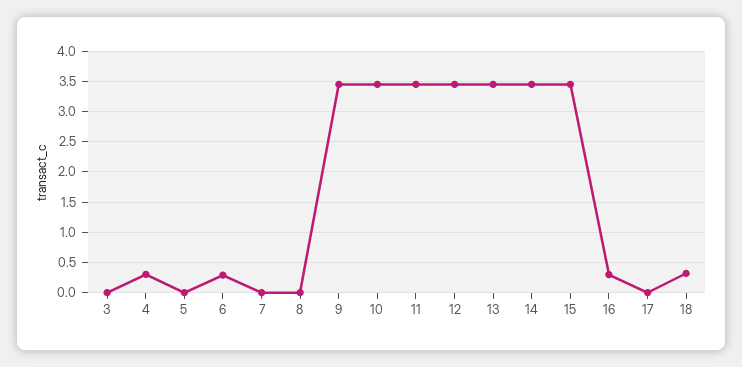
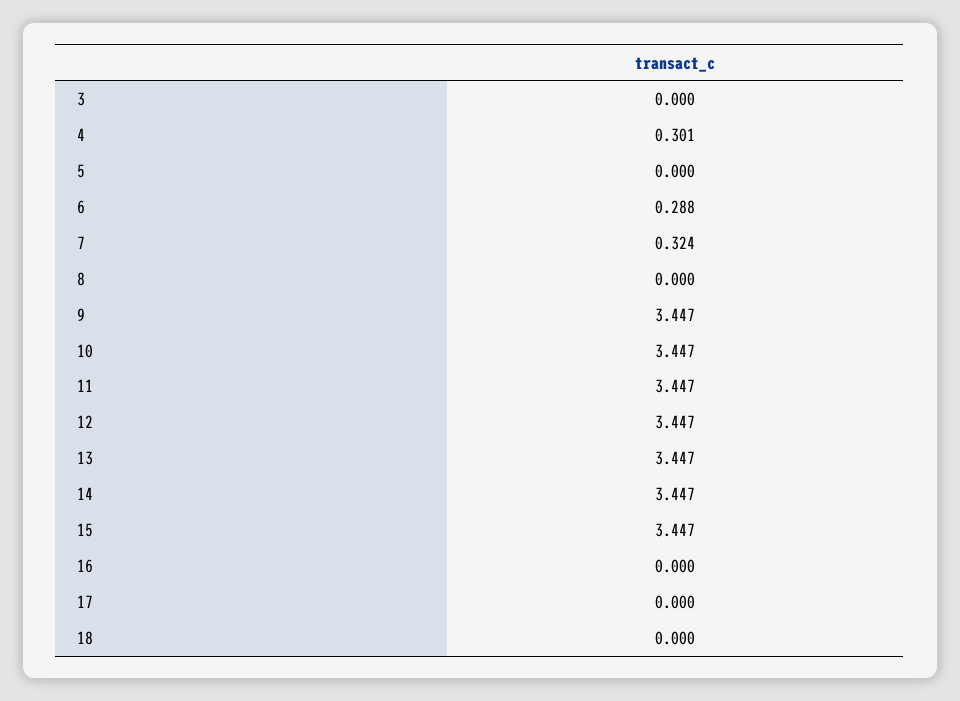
7: 0 -> 0.324
16: 0.3 -> 0
18: 0.3 -> 0

